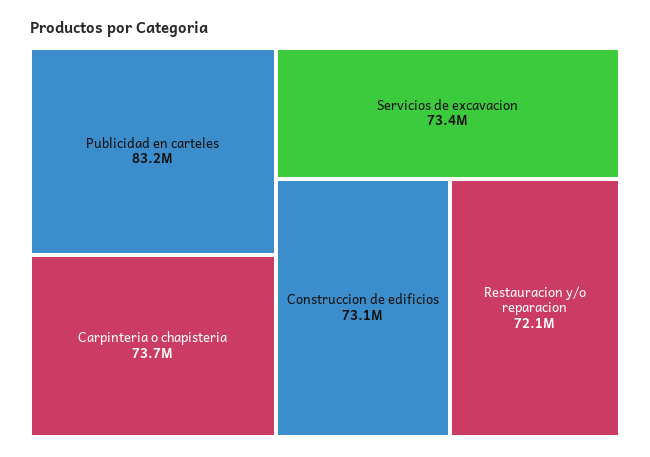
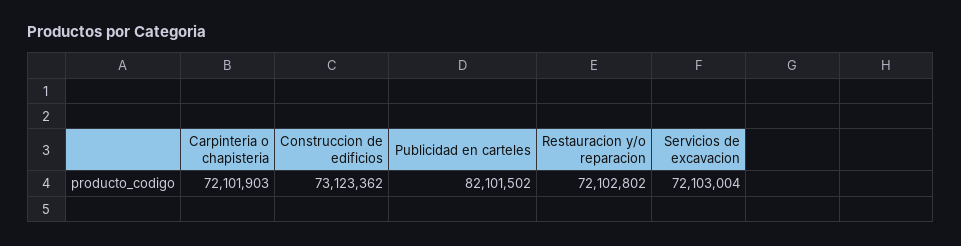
Publicidad en carteles: 83200000 -> 82101502
Carpinteria o chapisteria: 73700000 -> 72101903
Servicios de excavacion: 73400000 -> 72103004

